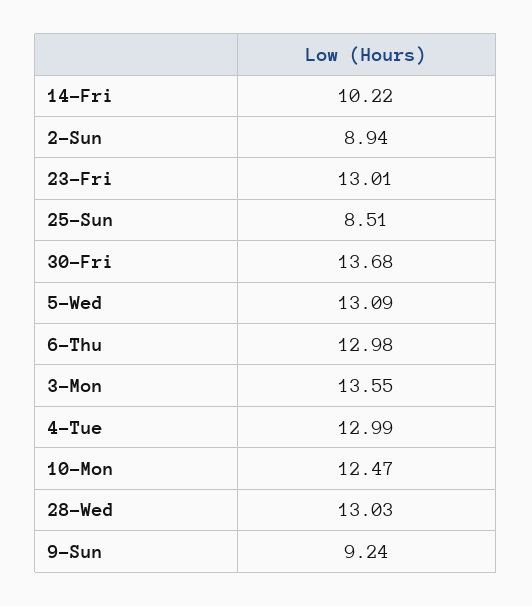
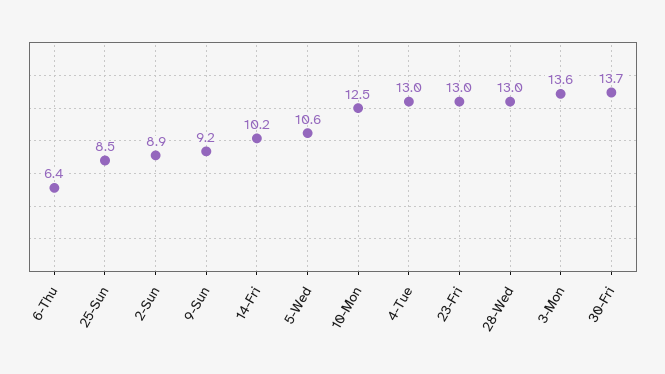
5-Wed: 13.09 -> 10.6
6-Thu: 12.98 -> 6.4

